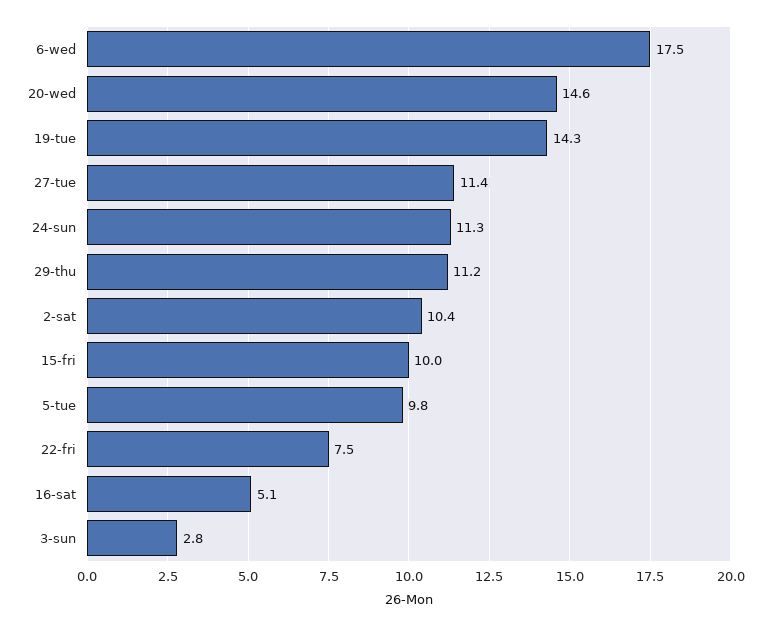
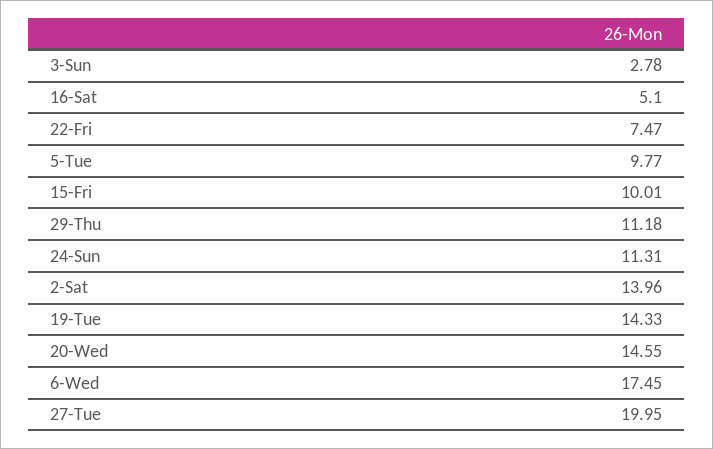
27-tue: 11.4 -> 19.95
2-sat: 10.4 -> 13.96

